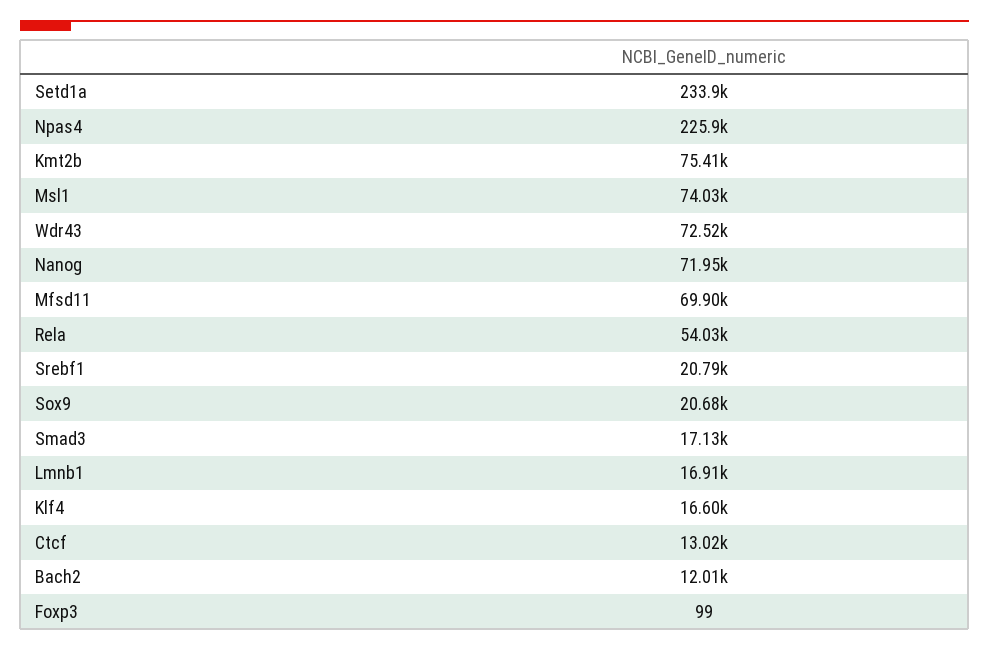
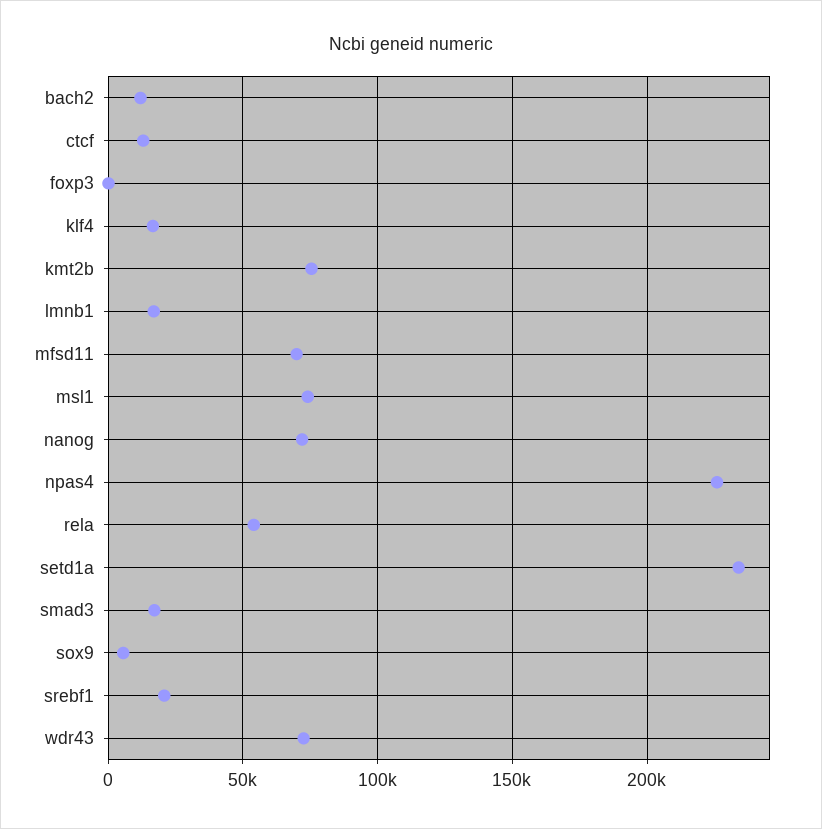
Sox9: 20680 -> 5000

